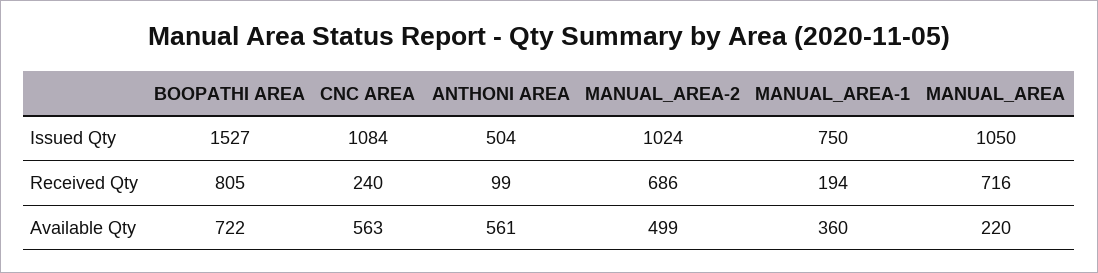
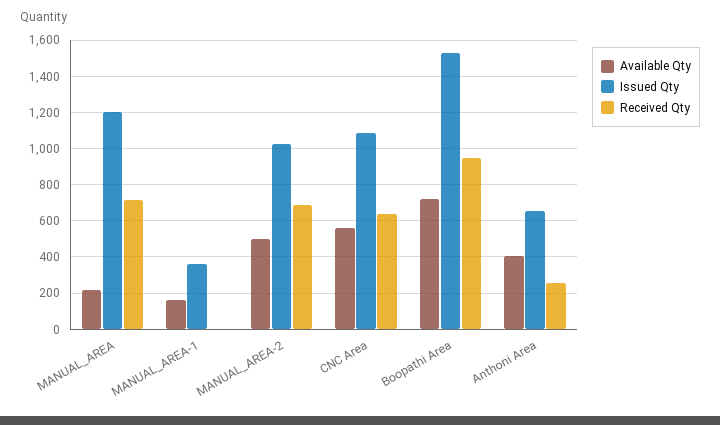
Issued Qty, ANTHONI AREA: 504 -> 650
Issued Qty, MANUAL_AREA-1: 750 -> 350
Issued Qty, MANUAL_AREA: 1050 -> 1200
Received Qty, BOOPATHI AREA: 805 -> 950
Received Qty, CNC AREA: 240 -> 650
Received Qty, ANTHONI AREA: 99 -> 250
Received Qty, MANUAL_AREA-1: 194 -> 0
Available Qty, ANTHONI AREA: 561 -> 400
Available Qty, MANUAL_AREA-1: 360 -> 150

